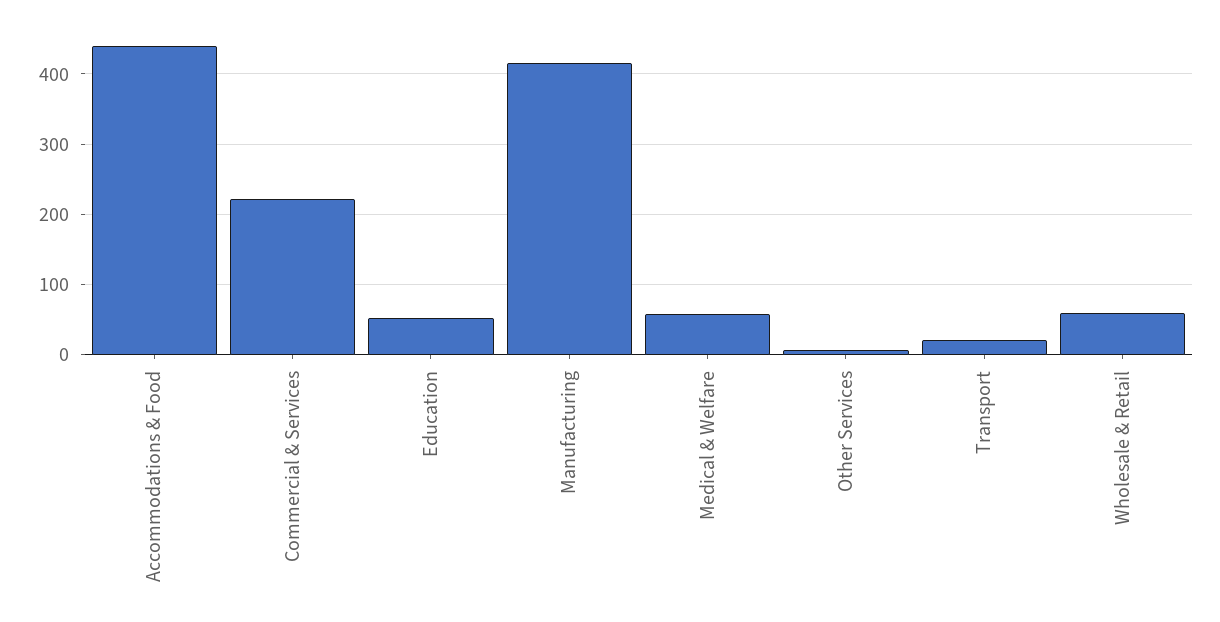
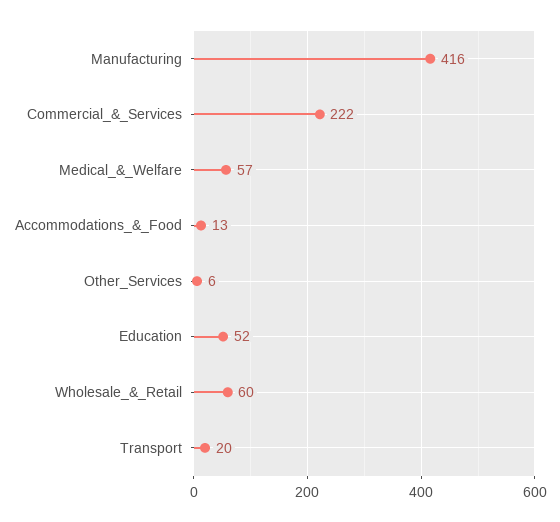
Accommodations & Food: 440 -> 13

